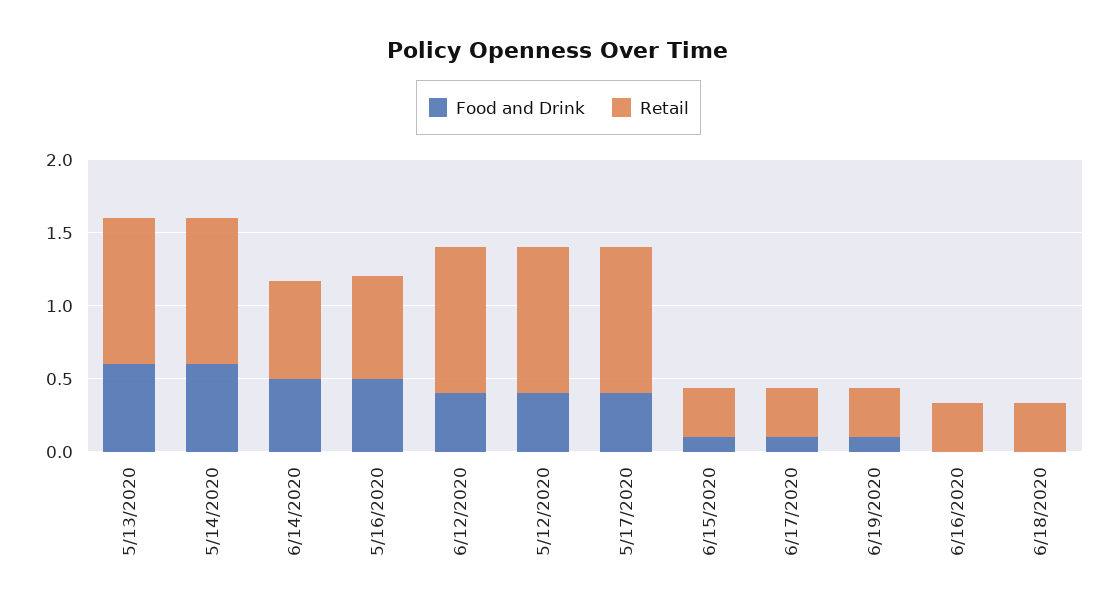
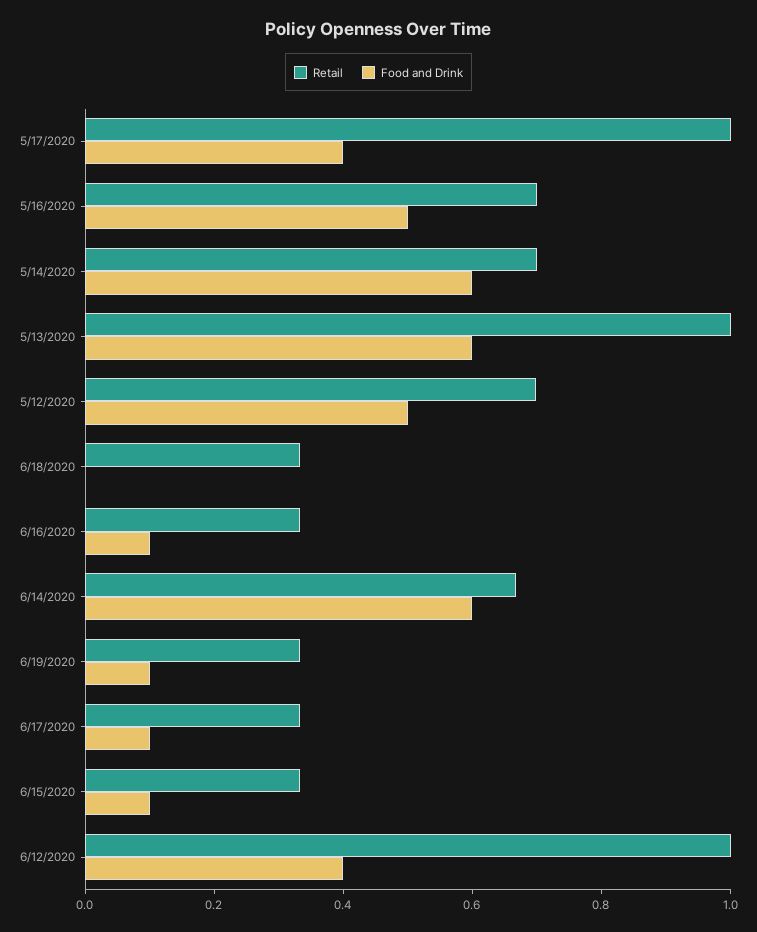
Retail, 5/14/2020: 1 -> 0.7
Food and Drink, 6/14/2020: 0.5 -> 0.6
Food and Drink, 5/12/2020: 0.4 -> 0.5
Retail, 5/12/2020: 1 -> 0.7
Food and Drink, 6/16/2020: 0 -> 0.1

